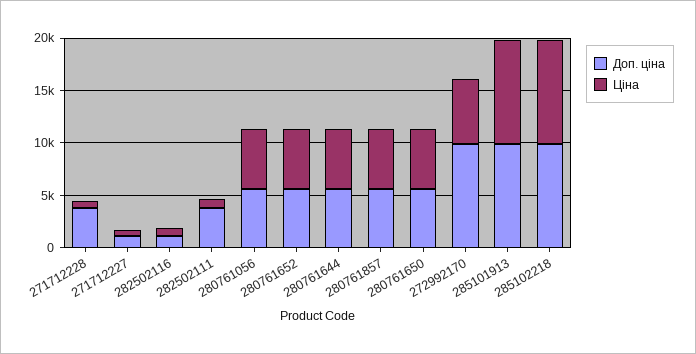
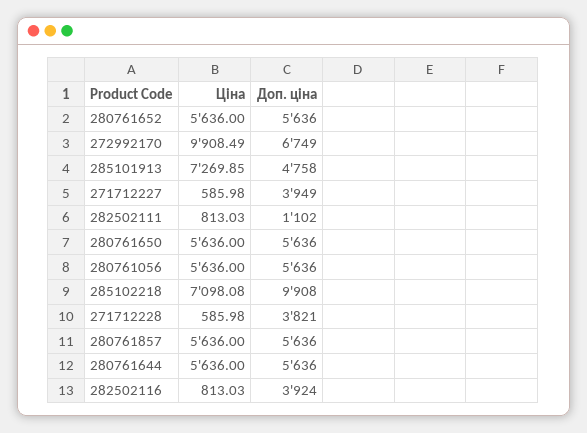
Доп. ціна, 271712227: 1000 -> 3949
Доп. ціна, 282502116: 1000 -> 3924
Доп. ціна, 282502111: 4000 -> 1102
Доп. ціна, 272992170: 10000 -> 6749
Ціна, 272992170: 6000 -> 9908.49
Доп. ціна, 285101913: 10000 -> 4758
Ціна, 285101913: 10000 -> 7269.85
Ціна, 285102218: 10000 -> 7098.08

